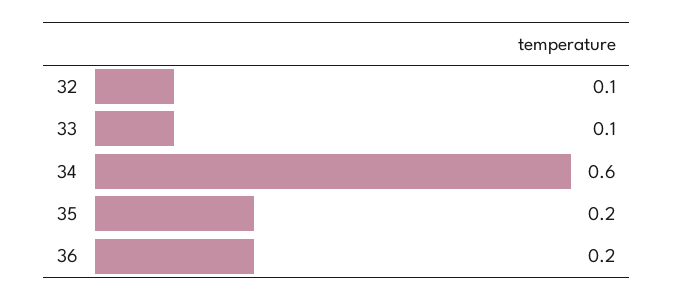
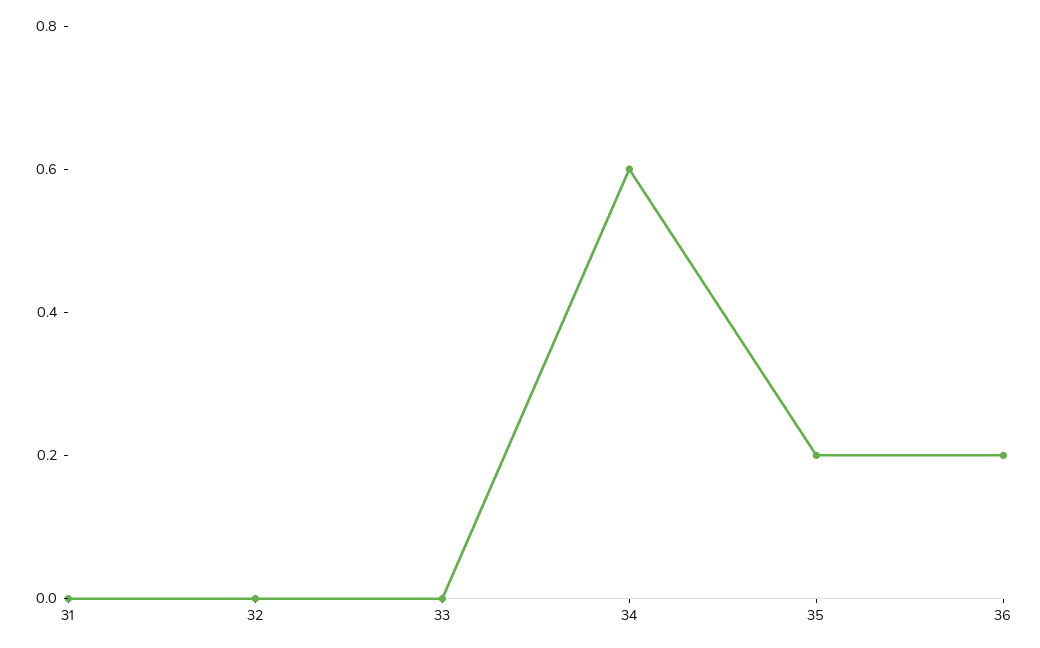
32: 0.1 -> 0
33: 0.1 -> 0
31: none -> 0

